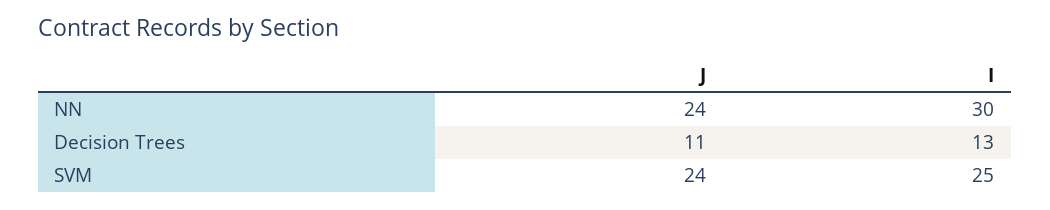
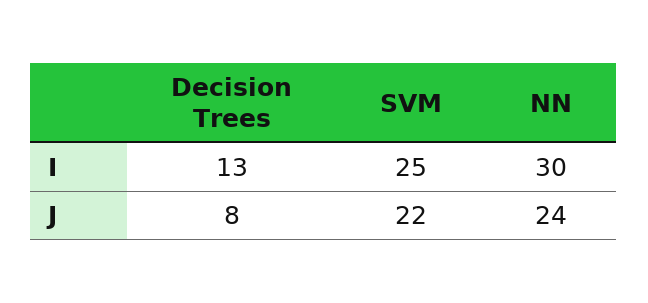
J, Decision Trees: 11 -> 8
J, SVM: 24 -> 22

